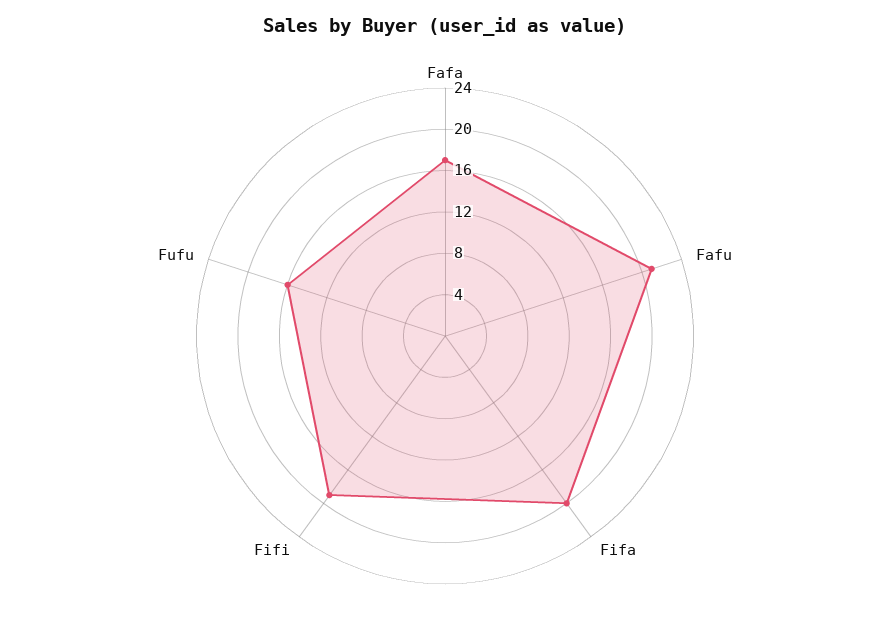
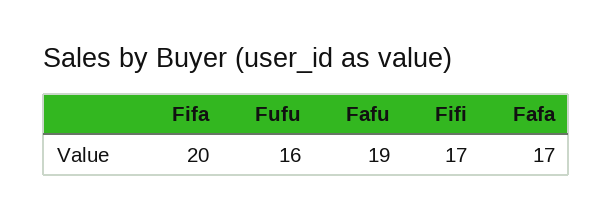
Fafu: 21 -> 19
Fifi: 19 -> 17

